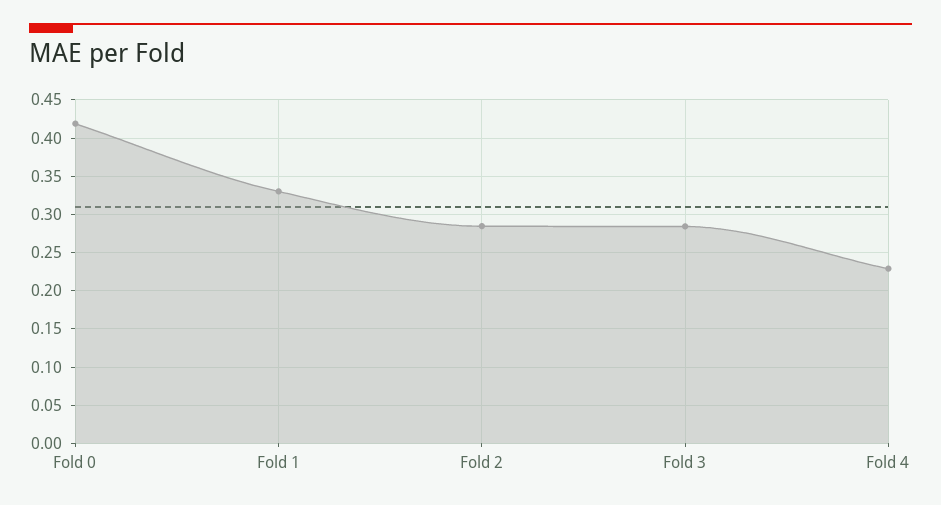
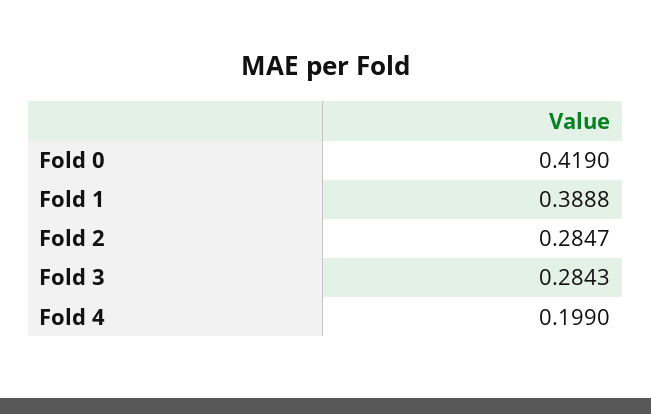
Fold 1: 0.33 -> 0.3888
Fold 4: 0.23 -> 0.199

